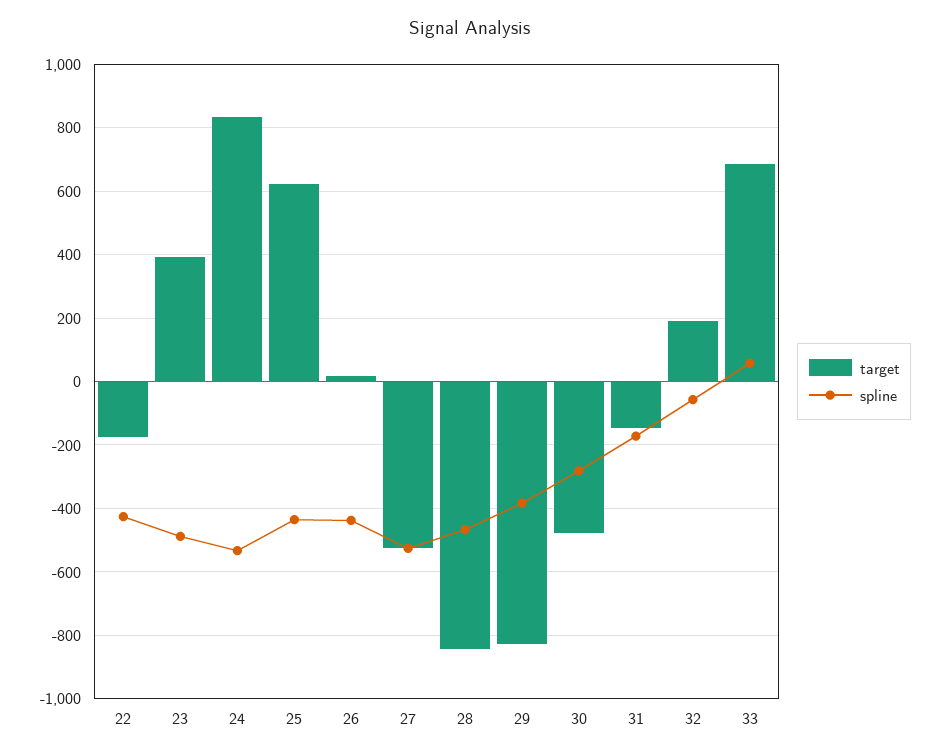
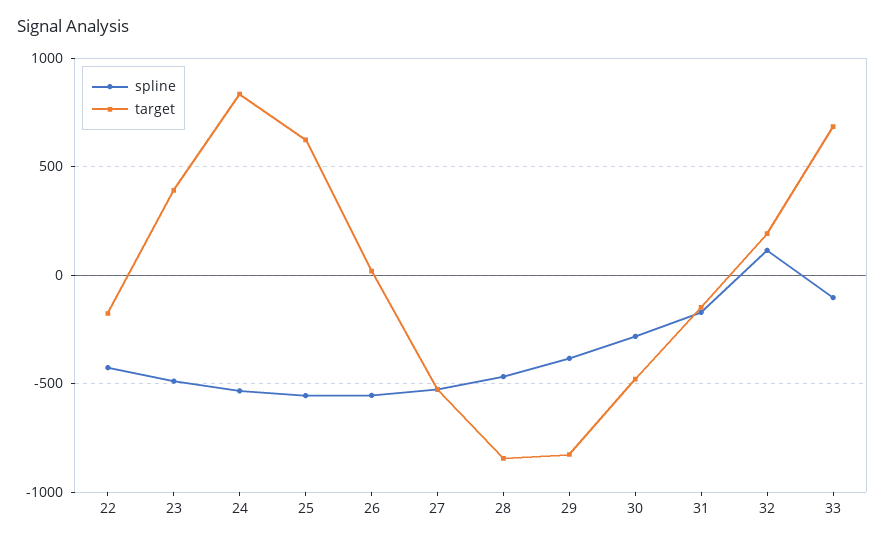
spline, 25: -440 -> -550
spline, 26: -440 -> -550
spline, 32: -60 -> 100
spline, 33: 60 -> -100

